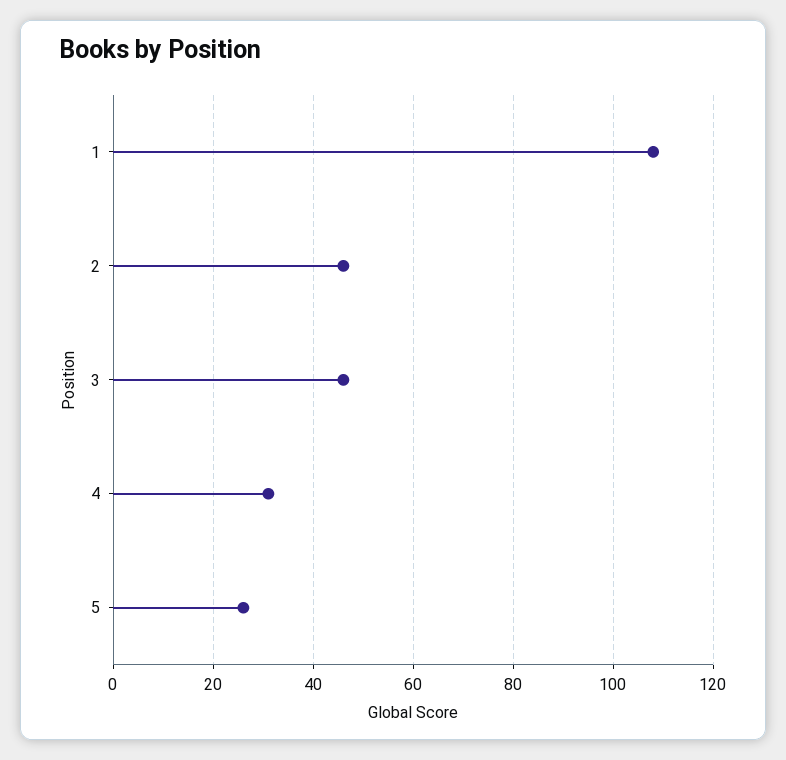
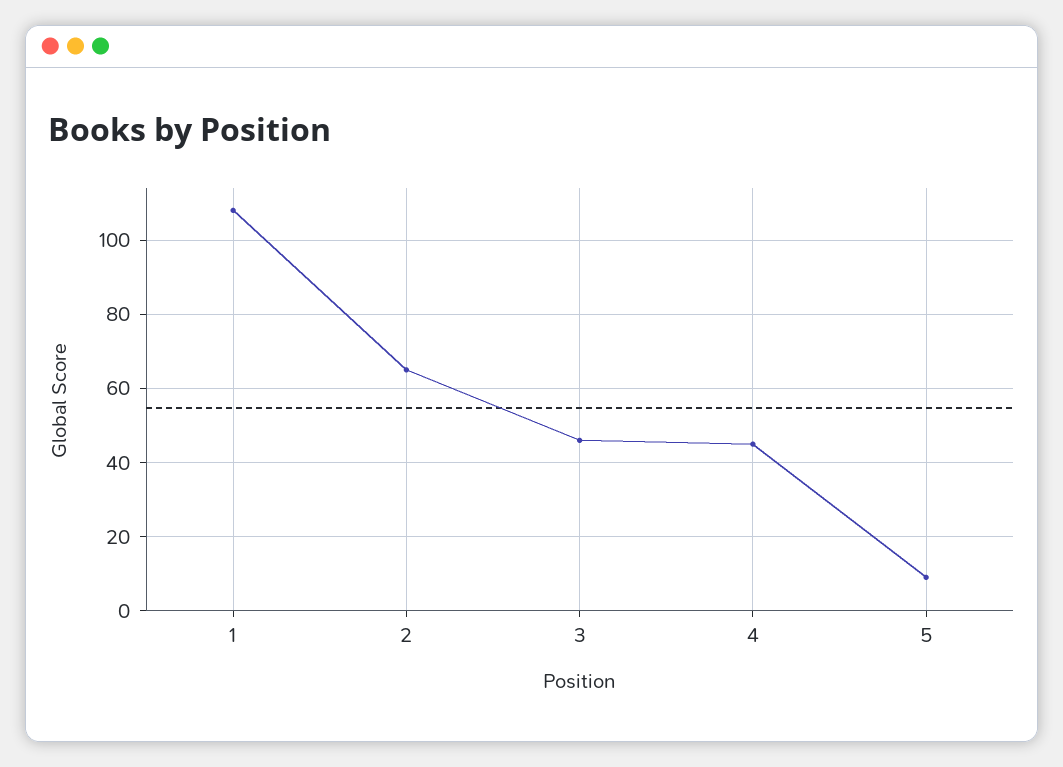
2: 45 -> 65
4: 30 -> 45
5: 25 -> 10

